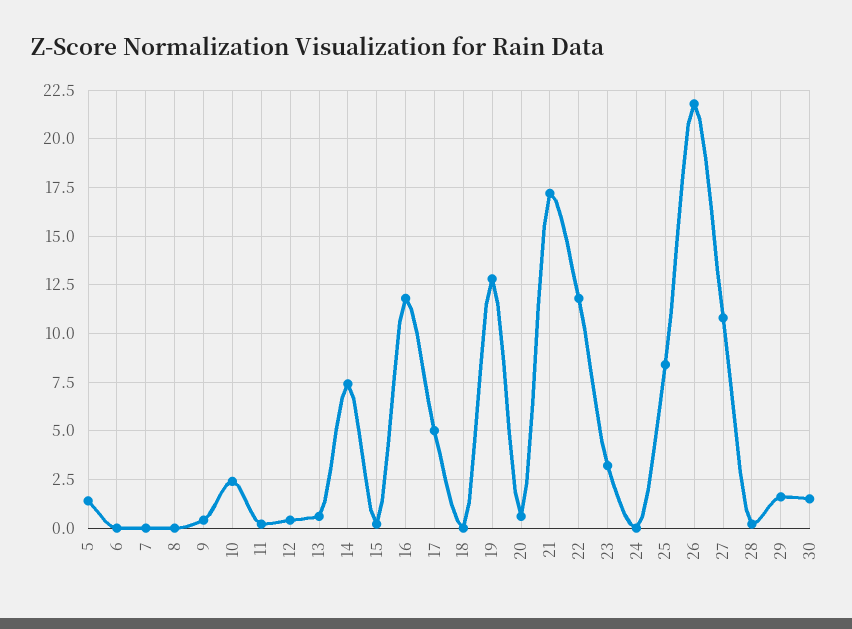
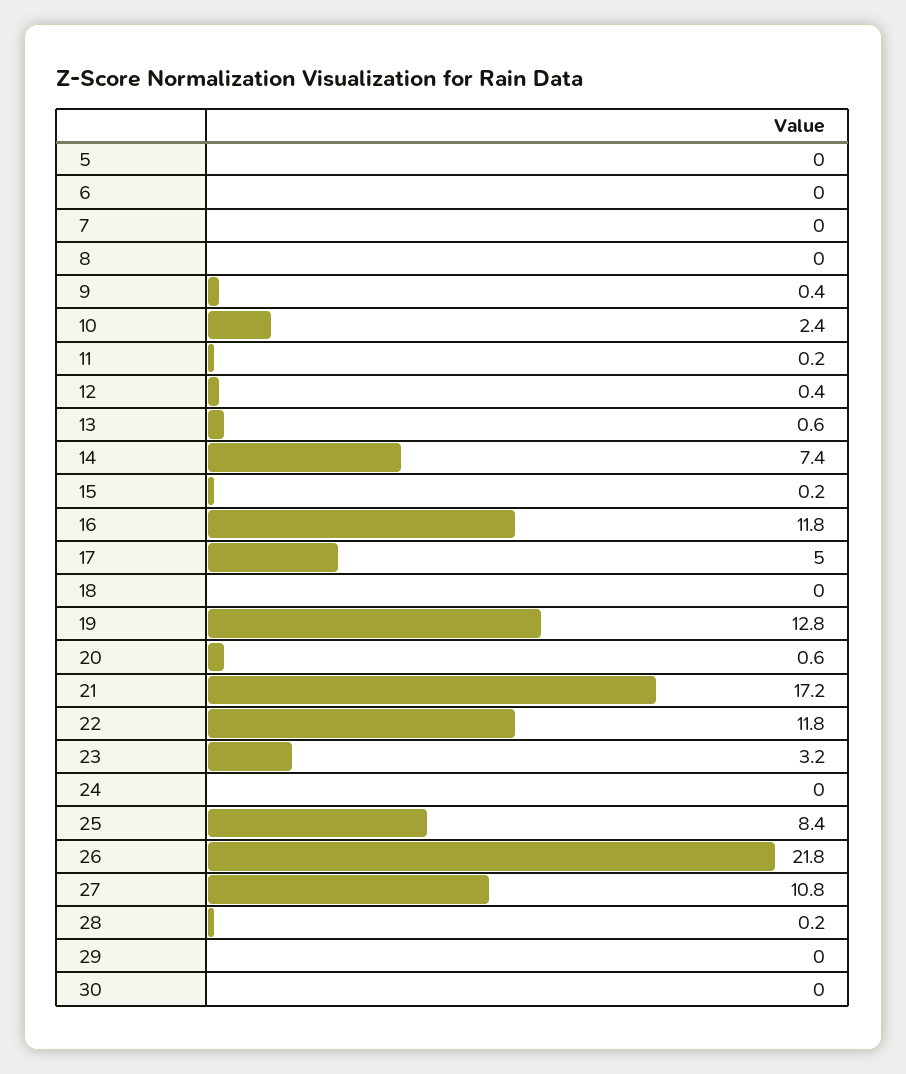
5: 1.5 -> 0
29: 1.5 -> 0
30: 1.5 -> 0

